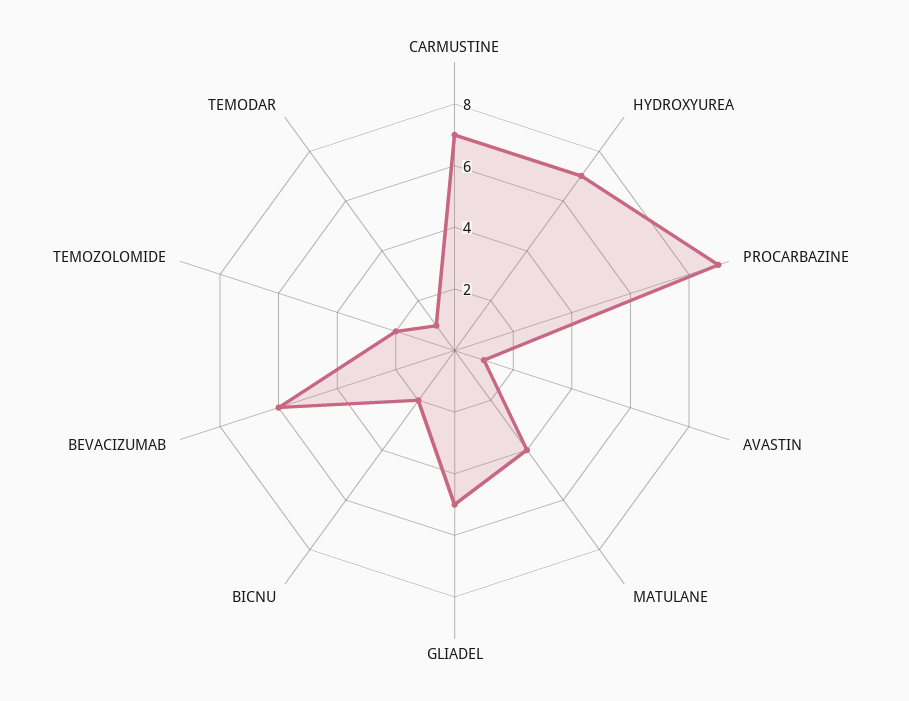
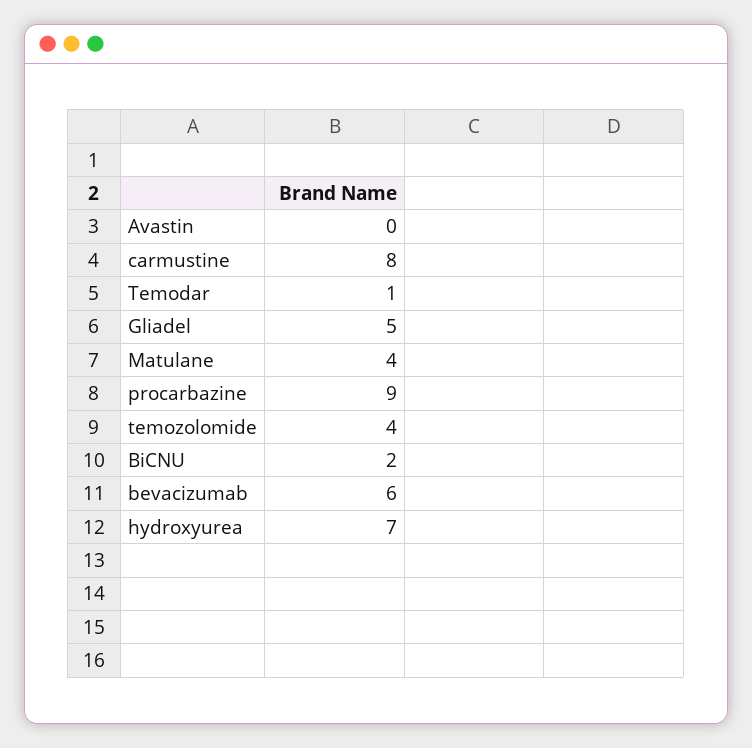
CARMUSTINE: 7 -> 8
AVASTIN: 1 -> 0
TEMOZOLOMIDE: 2 -> 4

